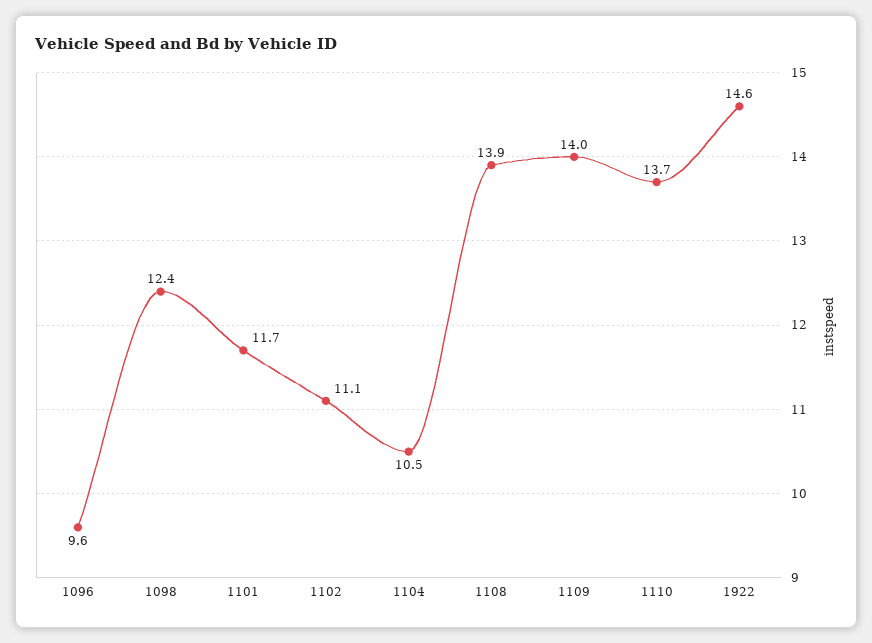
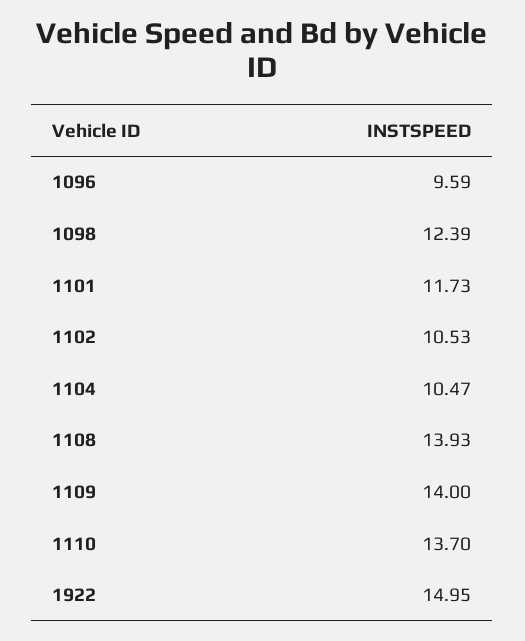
1102: 11.1 -> 10.53
1922: 14.6 -> 14.95

